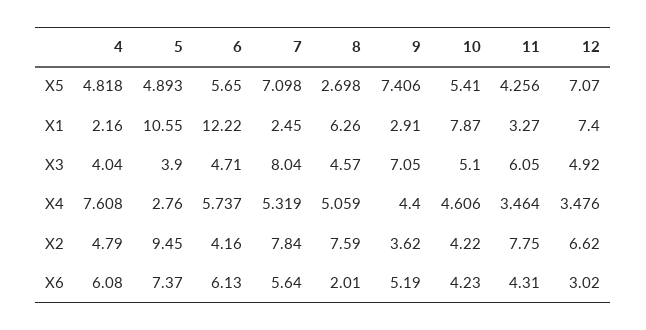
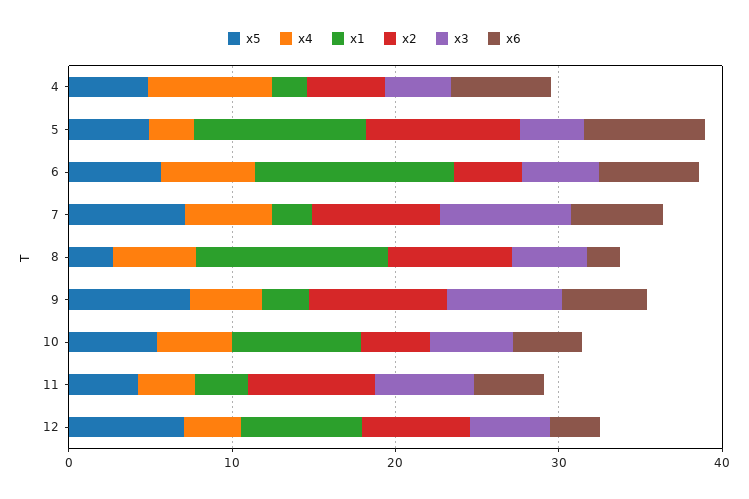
X1, 8: 6.26 -> 12
X2, 9: 3.62 -> 8

